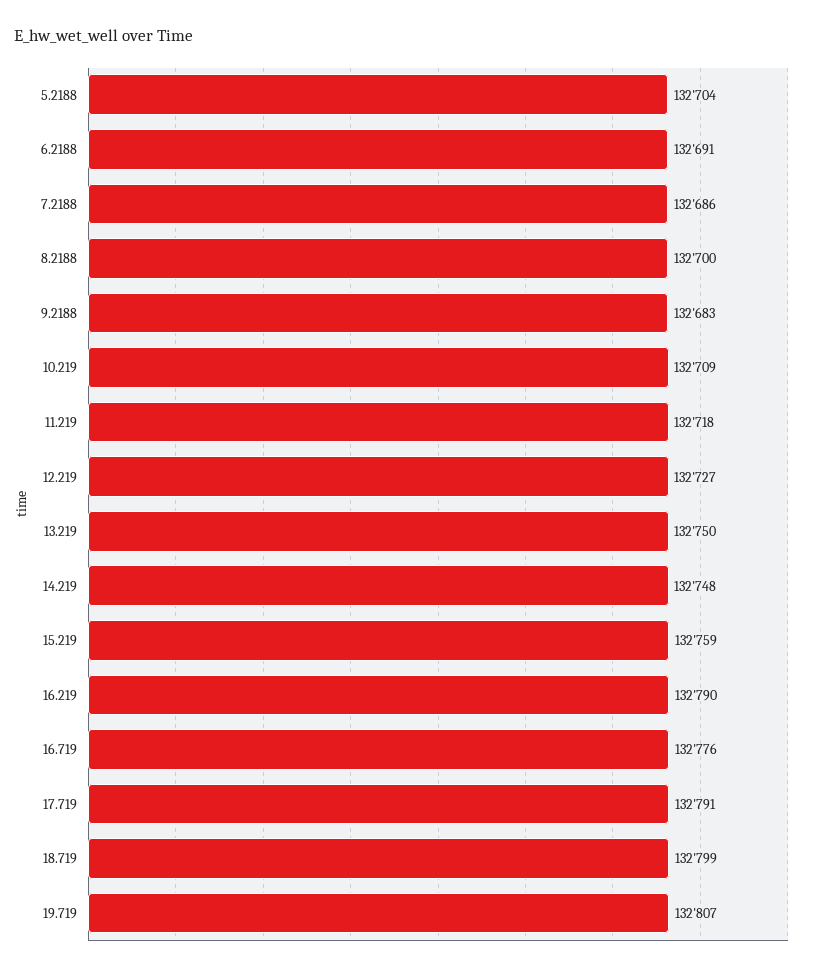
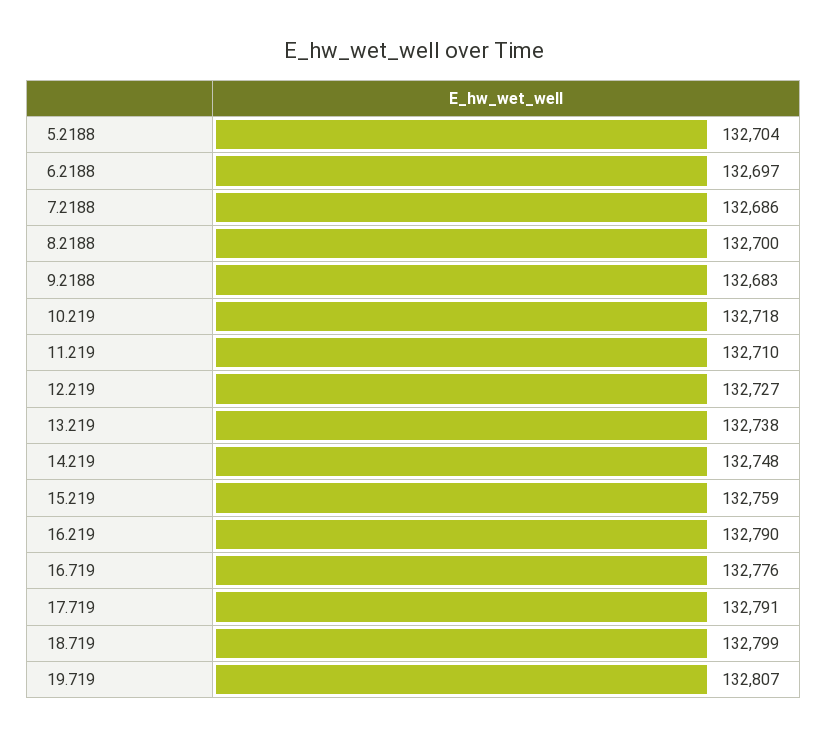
6.2188: 132691 -> 132697
10.219: 132709 -> 132718
11.219: 132718 -> 132710
13.219: 132750 -> 132738

